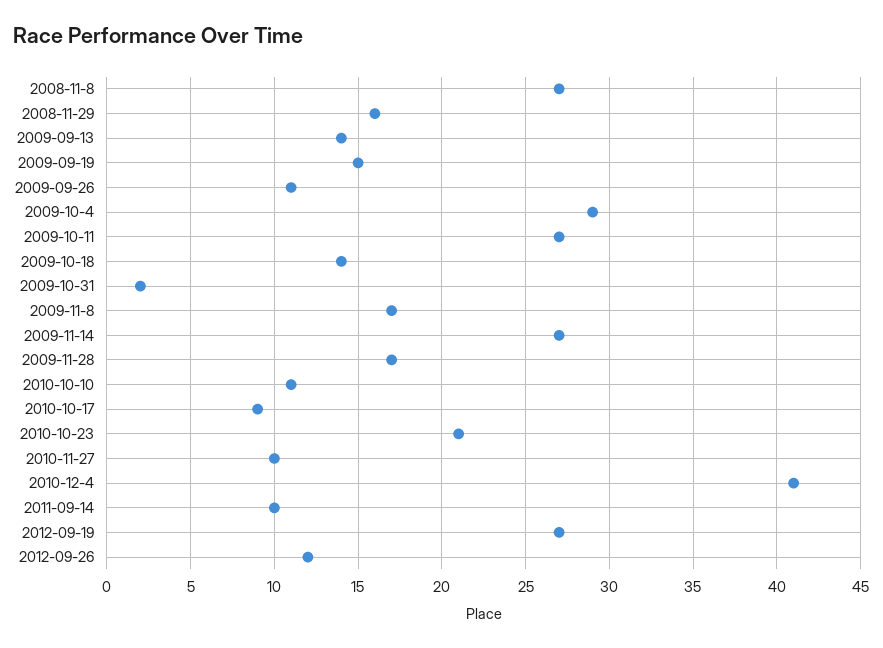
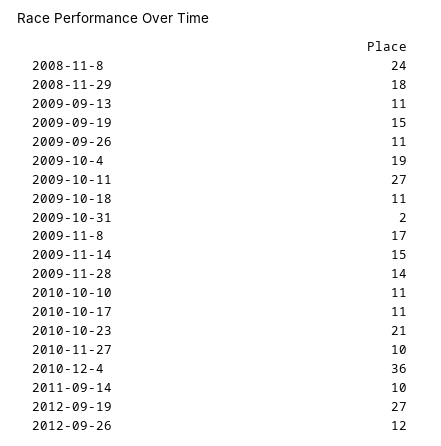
2008-11-8: 27 -> 24
2008-11-29: 16 -> 18
2009-09-13: 14 -> 11
2009-10-4: 29 -> 19
2009-10-18: 14 -> 11
2009-11-14: 27 -> 15
2009-11-28: 17 -> 14
2010-10-17: 9 -> 11
2010-12-4: 41 -> 36

